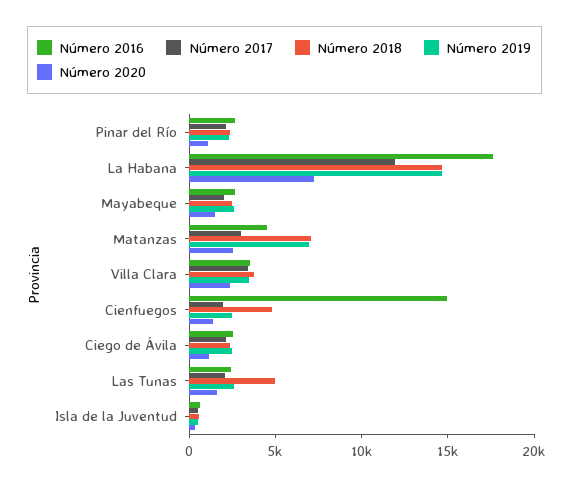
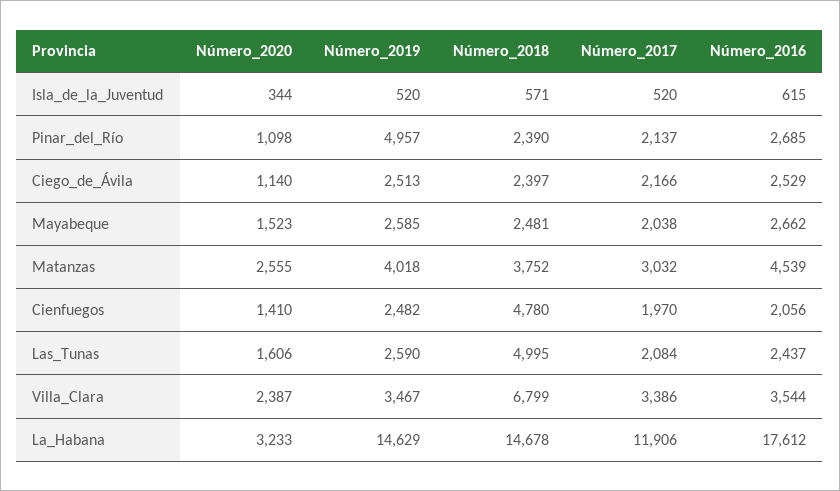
Número 2019, Pinar del Río: 2000 -> 4957
Número 2020, La Habana: 7000 -> 3233
Número 2018, Matanzas: 7000 -> 3752
Número 2019, Matanzas: 7000 -> 4018
Número 2018, Villa Clara: 4000 -> 6799
Número 2016, Cienfuegos: 15000 -> 2056

